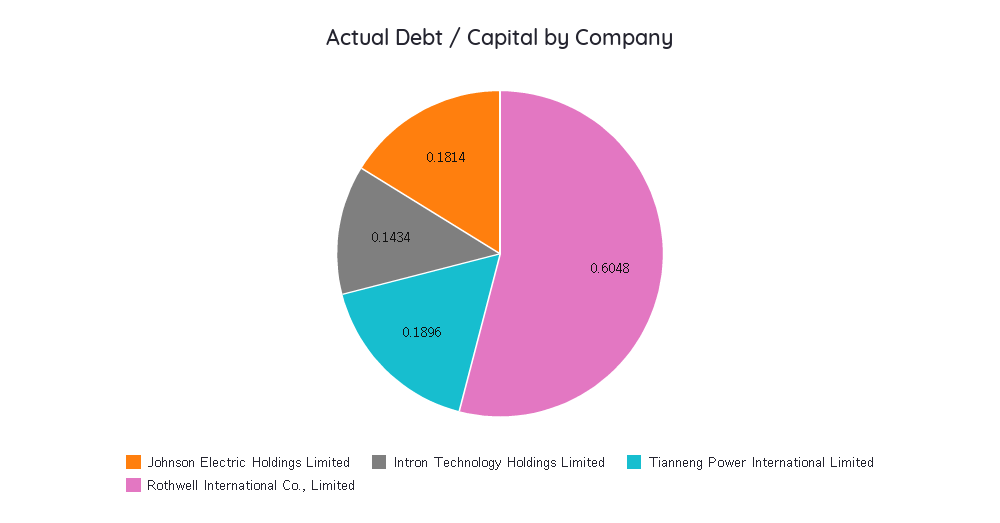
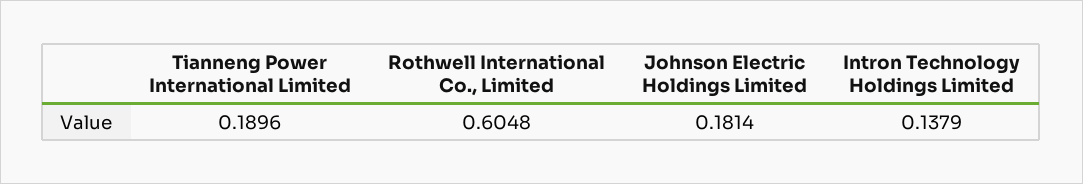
Intron Technology Holdings Limited: 0.1434 -> 0.1379

